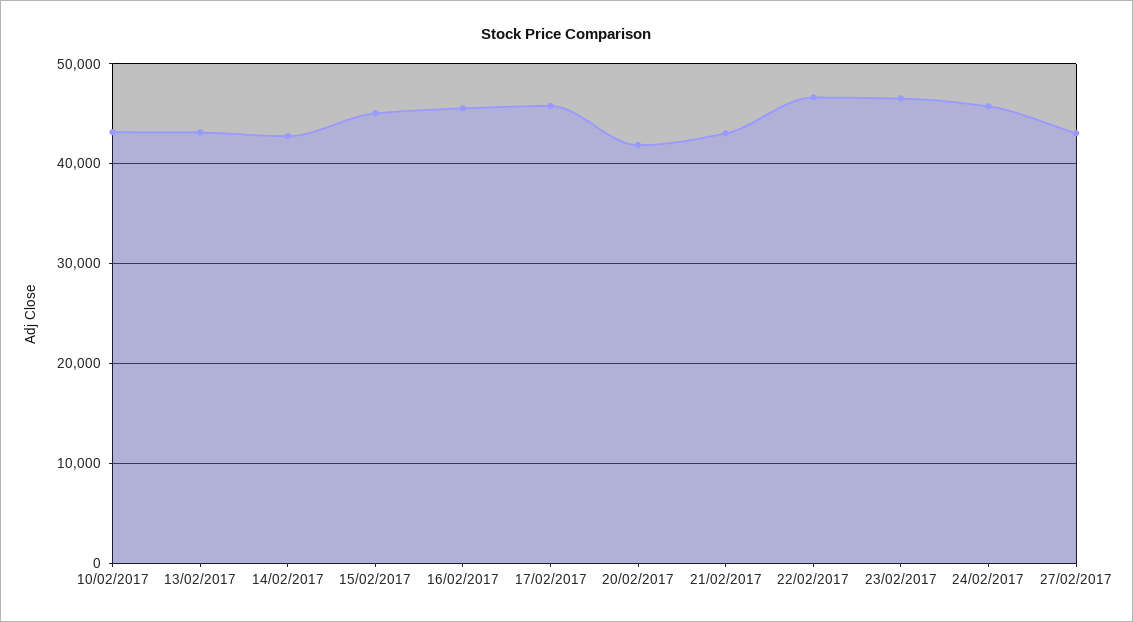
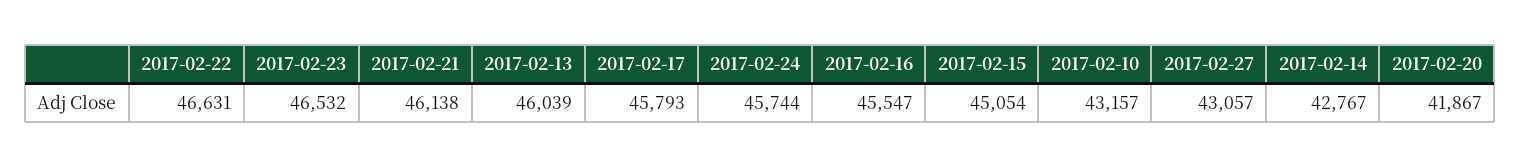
13/02/2017: 43000 -> 46039
21/02/2017: 43000 -> 46138

